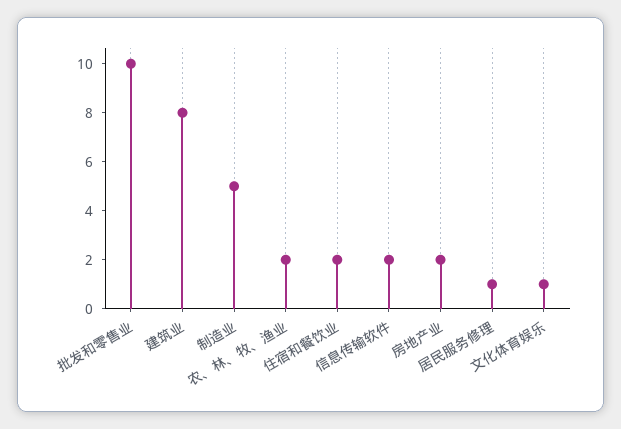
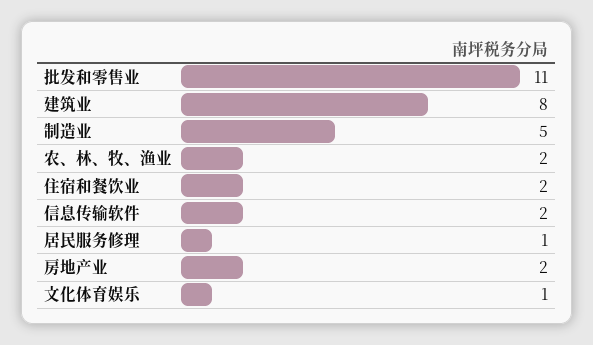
批发和零售业: 10 -> 11

